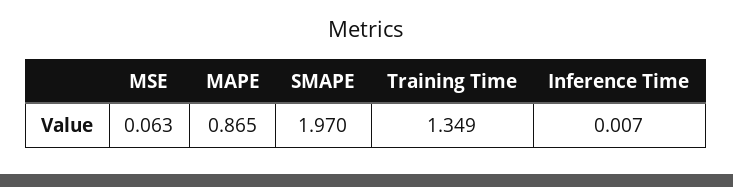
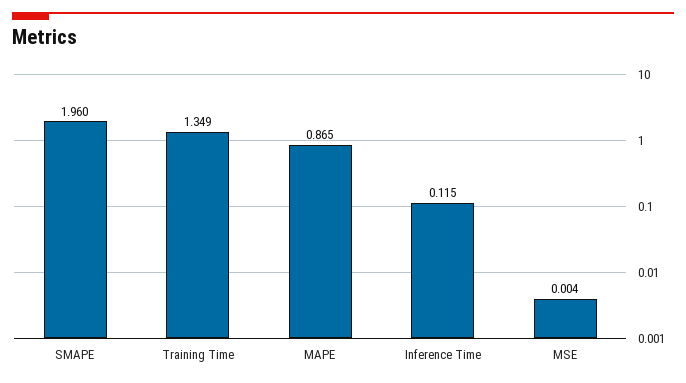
MSE: 0.063 -> 0.004
SMAPE: 1.97 -> 1.96
Inference Time: 0.007 -> 0.115

